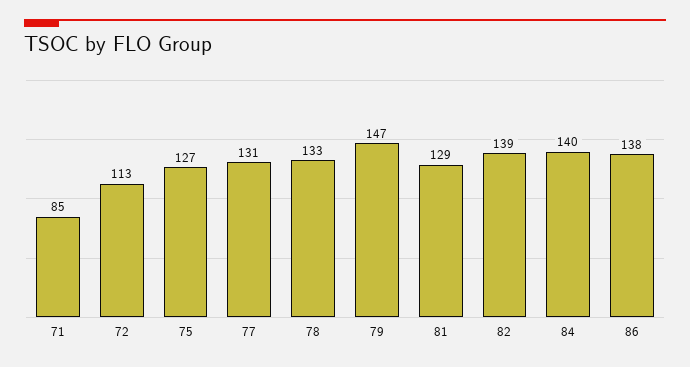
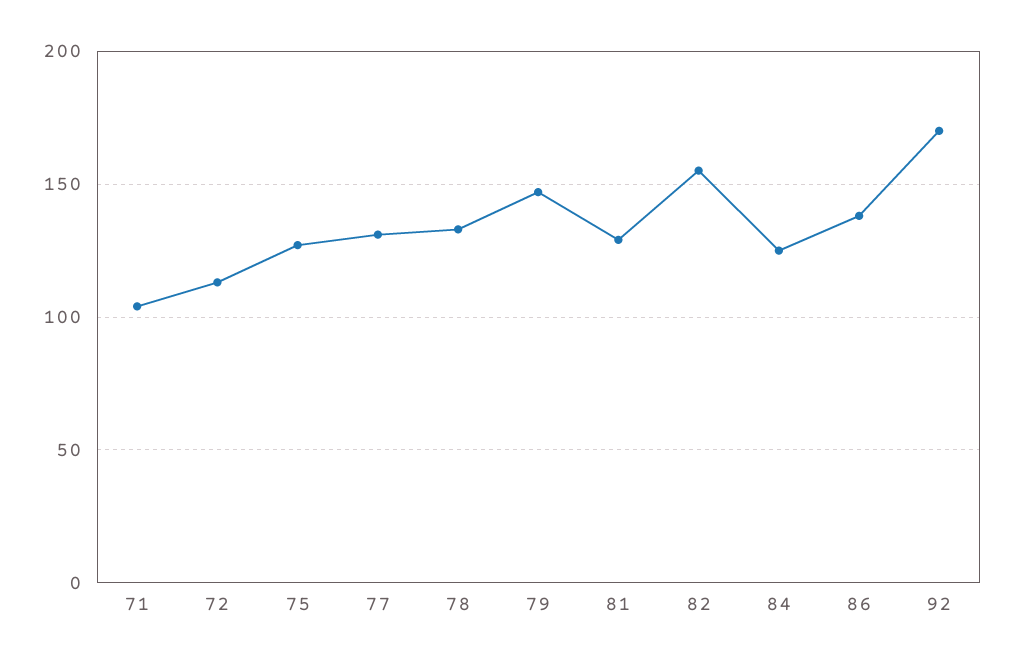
71: 85 -> 105
82: 139 -> 155
84: 140 -> 125
92: none -> 170

